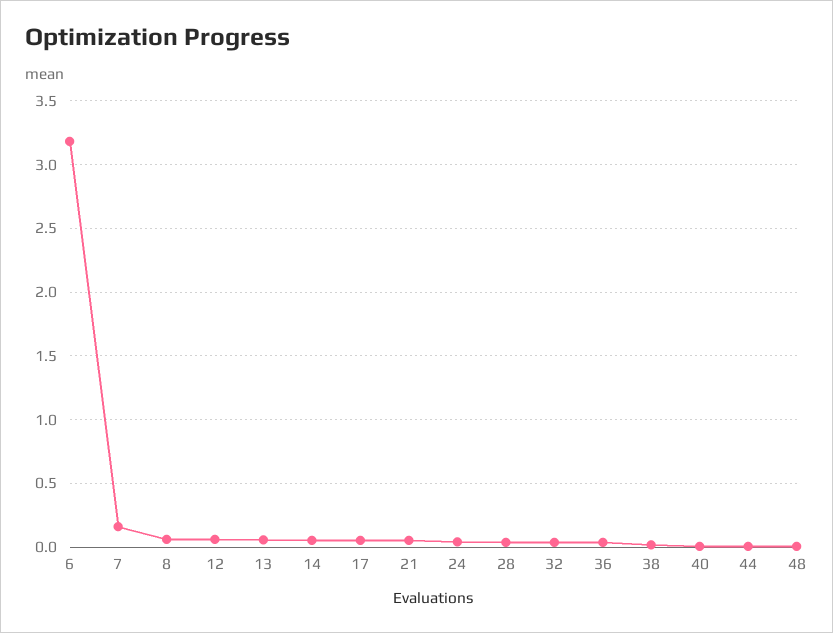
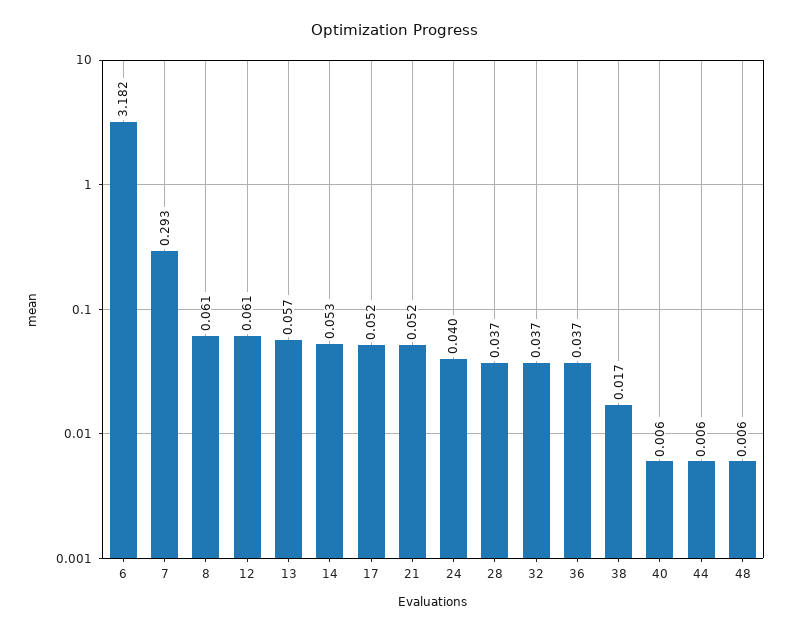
7: 0.15 -> 0.293

